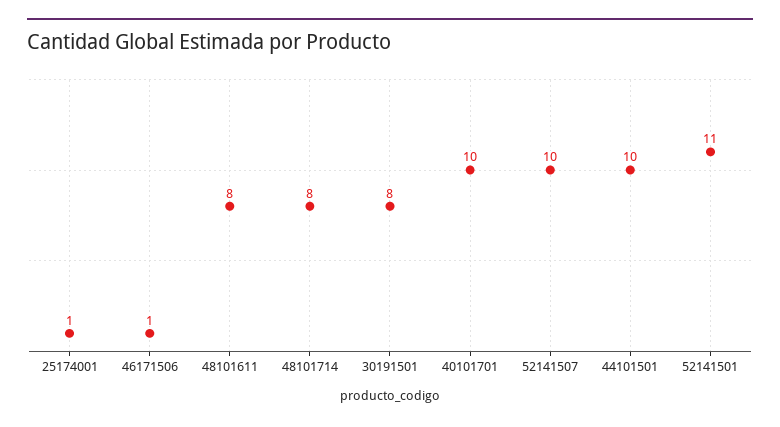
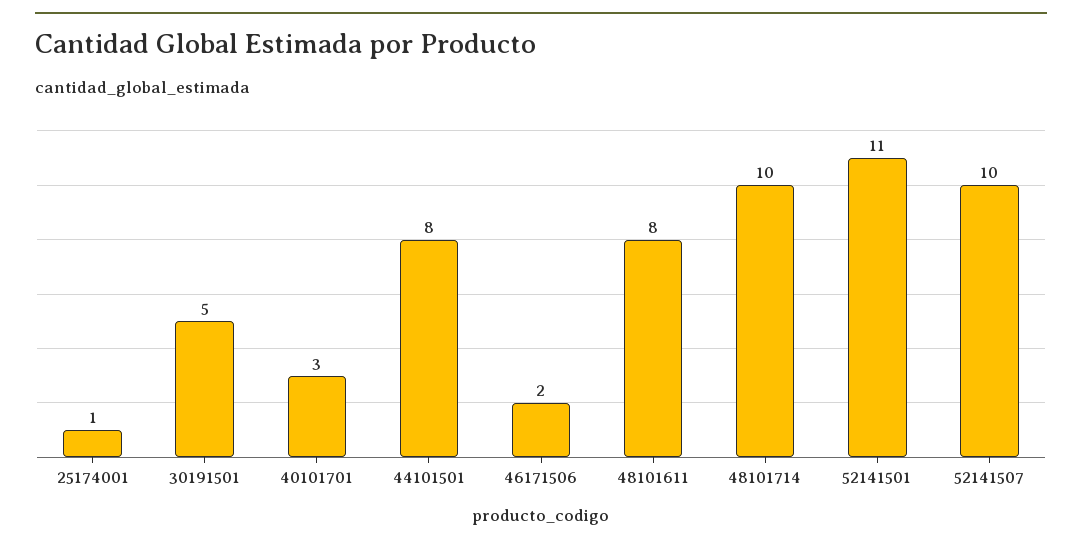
46171506: 1 -> 2
48101714: 8 -> 10
30191501: 8 -> 5
40101701: 10 -> 3
44101501: 10 -> 8

